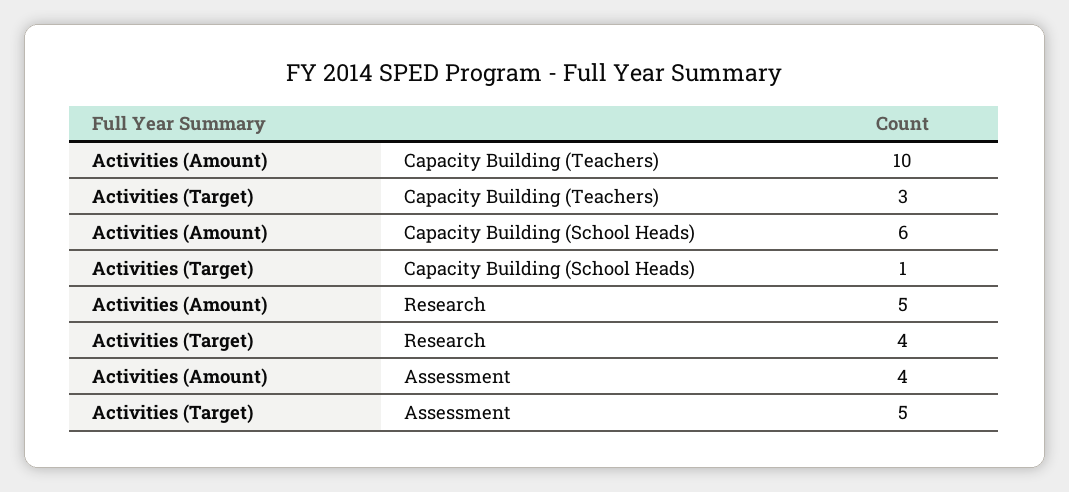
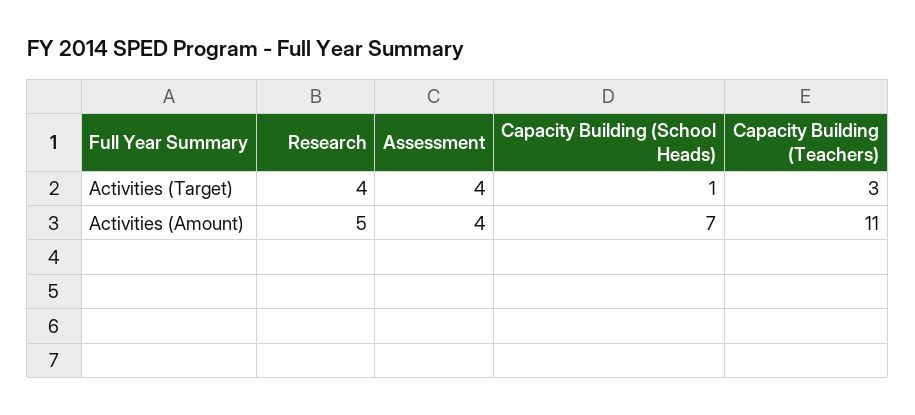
Activities (Amount), Capacity Building (Teachers): 10 -> 11
Activities (Amount), Capacity Building (School Heads): 6 -> 7
Activities (Target), Assessment: 5 -> 4

